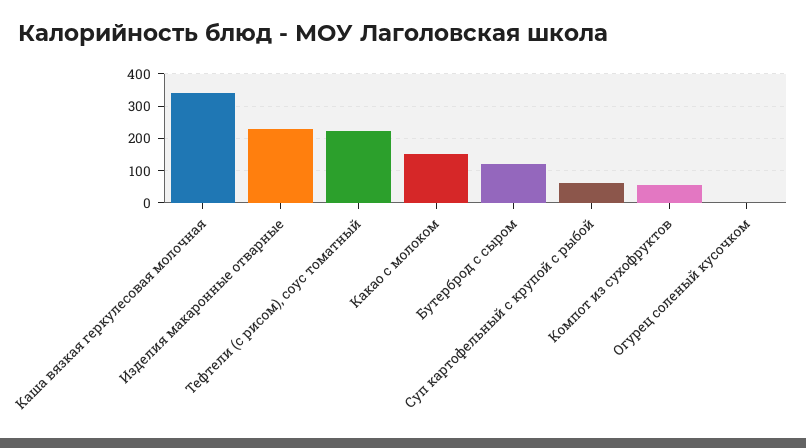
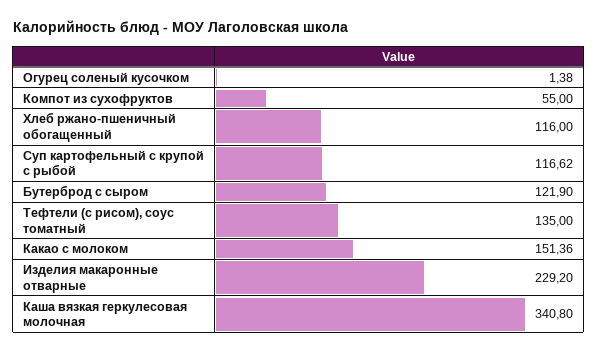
Тефтели (с рисом), соус томатный: 220 -> 135
Суп картофельный с крупой с рыбой: 60 -> 116.62
Хлеб ржано-пшеничный обогащенный: none -> 116

